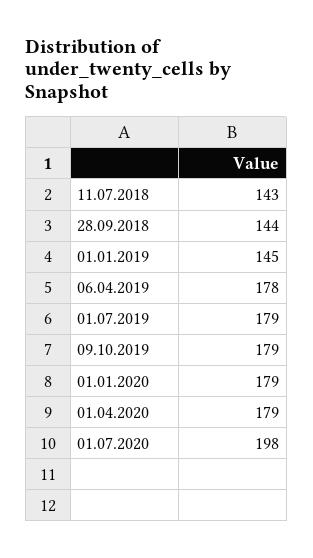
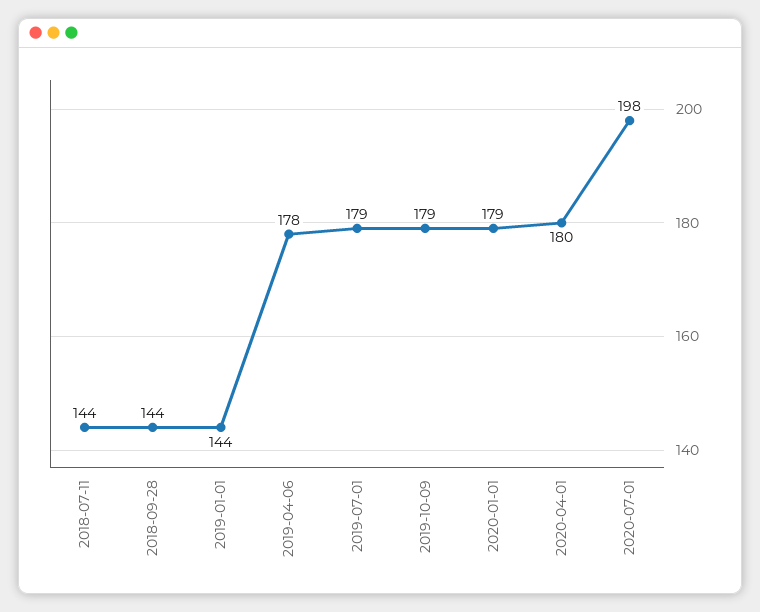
11.07.2018: 143 -> 144
01.01.2019: 145 -> 144
01.04.2020: 179 -> 180

